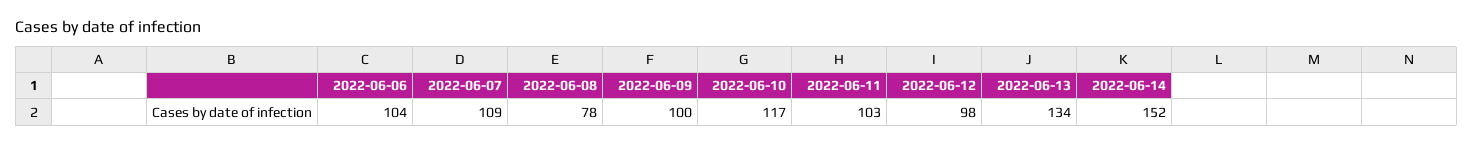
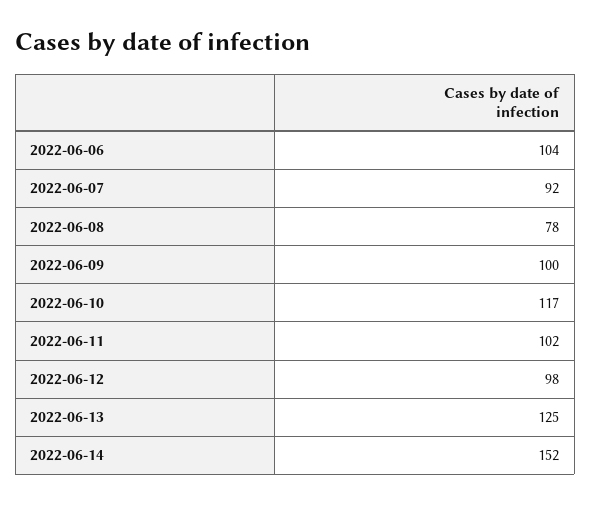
2022-06-07: 109 -> 92
2022-06-11: 103 -> 102
2022-06-13: 134 -> 125

